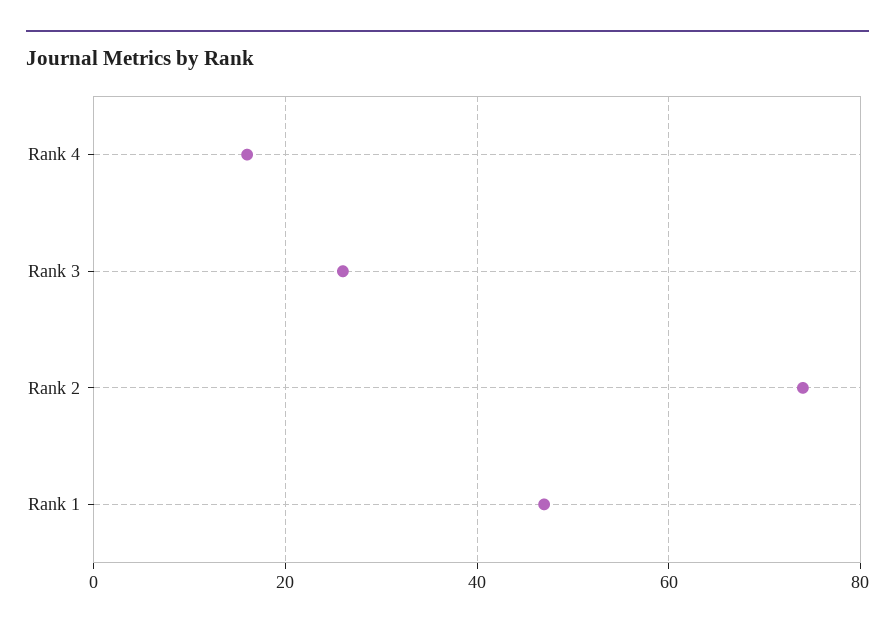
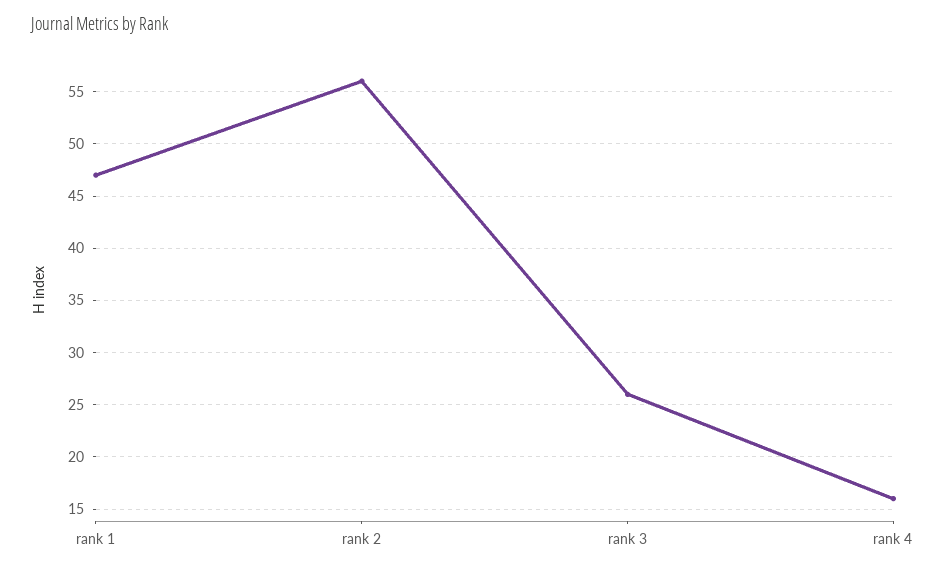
Rank 2: 75 -> 56

